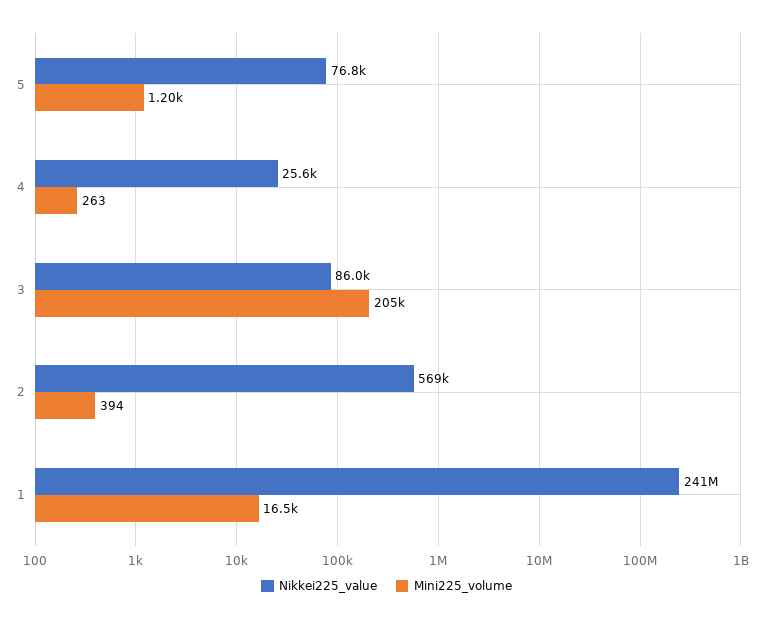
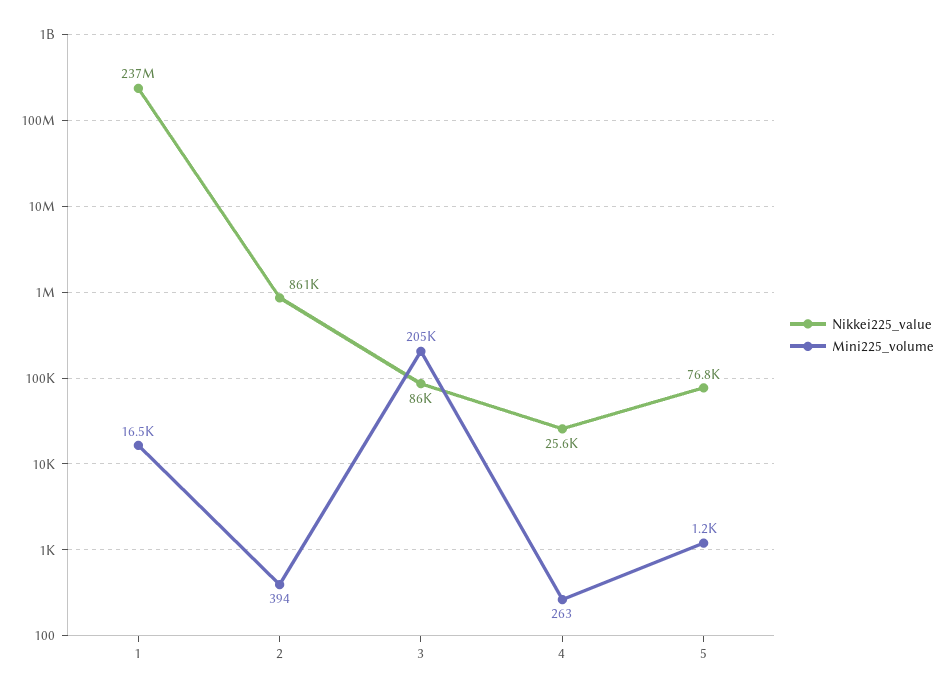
Nikkei225_value, 2: 569000 -> 861000
Nikkei225_value, 1: 241000000 -> 237000000

